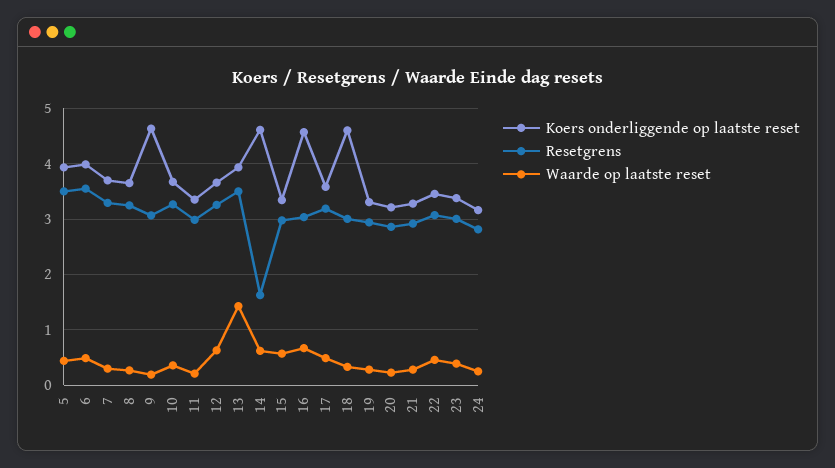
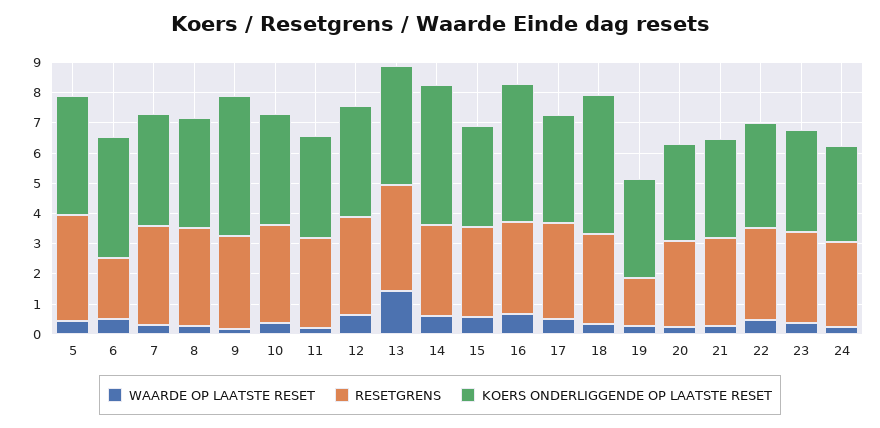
Resetgrens, 6: 3.6 -> 2
Resetgrens, 14: 1.6 -> 3
Resetgrens, 19: 3 -> 1.5

